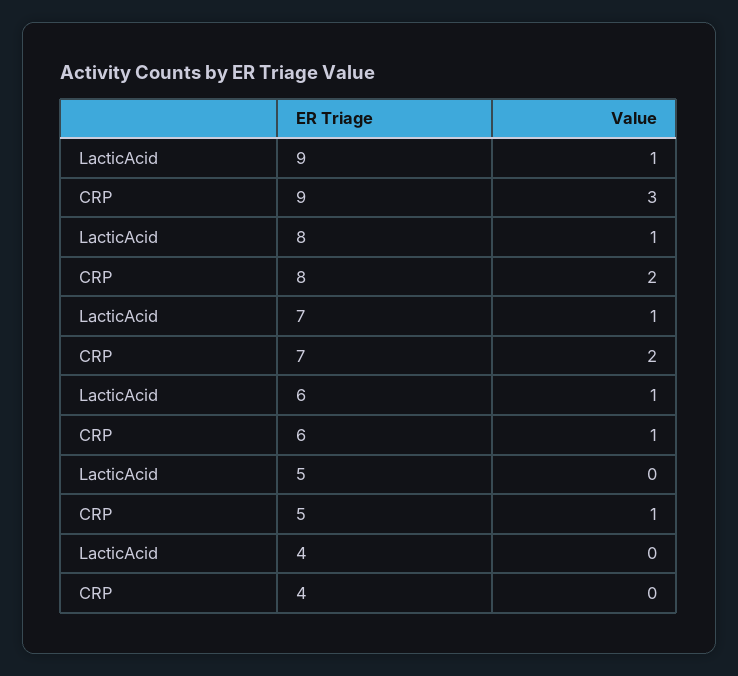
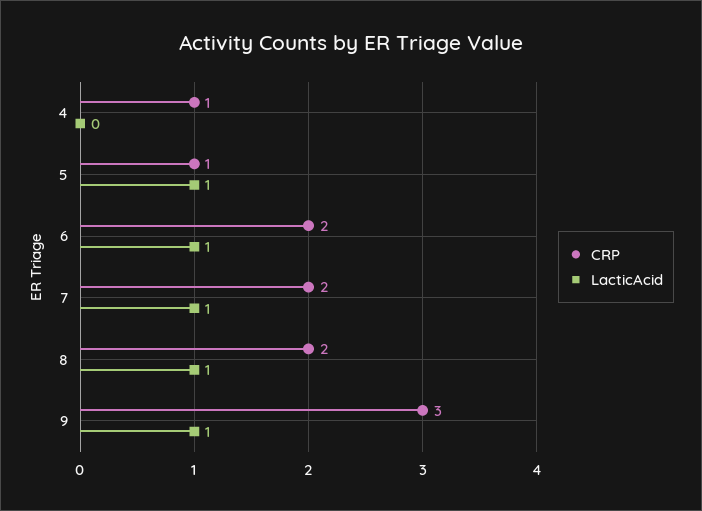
CRP, 6: 1 -> 2
LacticAcid, 5: 0 -> 1
CRP, 4: 0 -> 1

